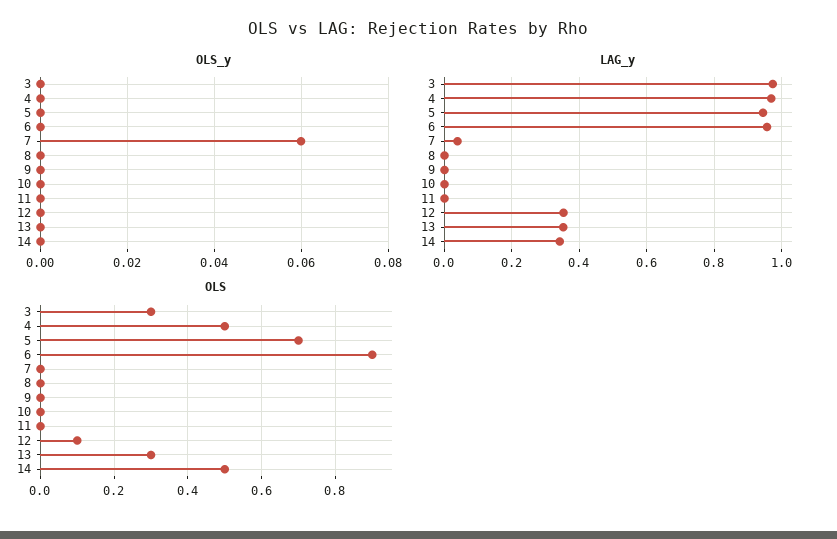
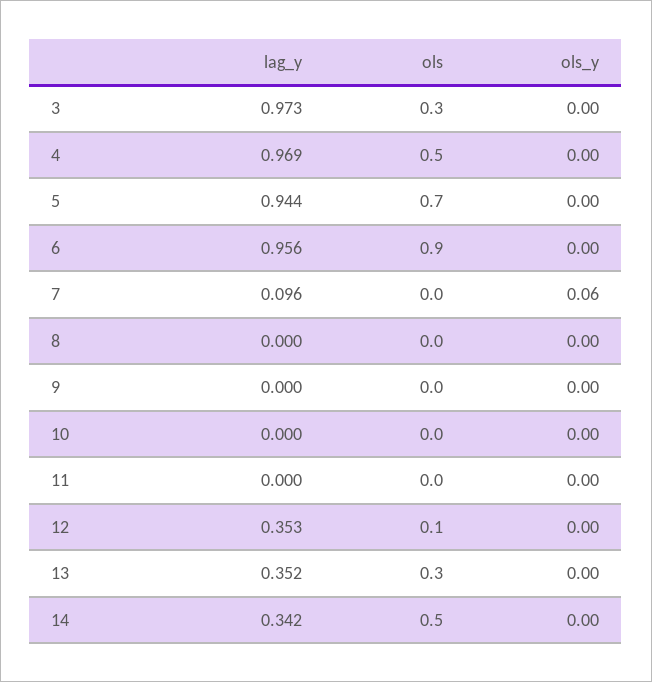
LAG_y, 7: 0.04 -> 0.096

